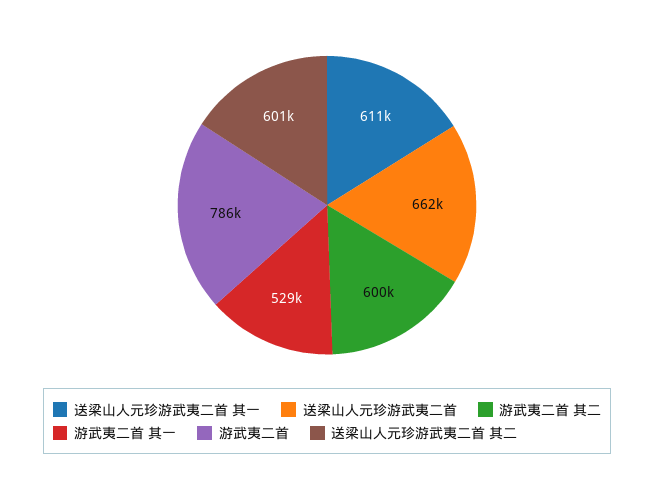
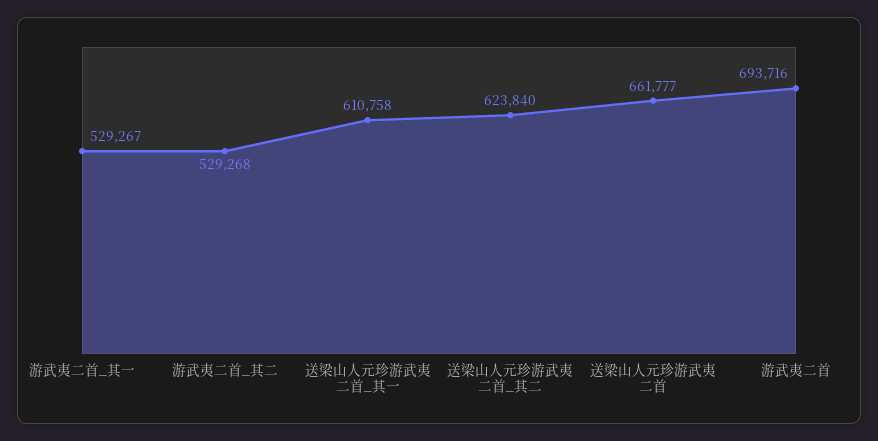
游武夷二首 其二: 600000 -> 529268
游武夷二首: 786000 -> 693716
送梁山人元珍游武夷二首 其二: 601000 -> 623840

